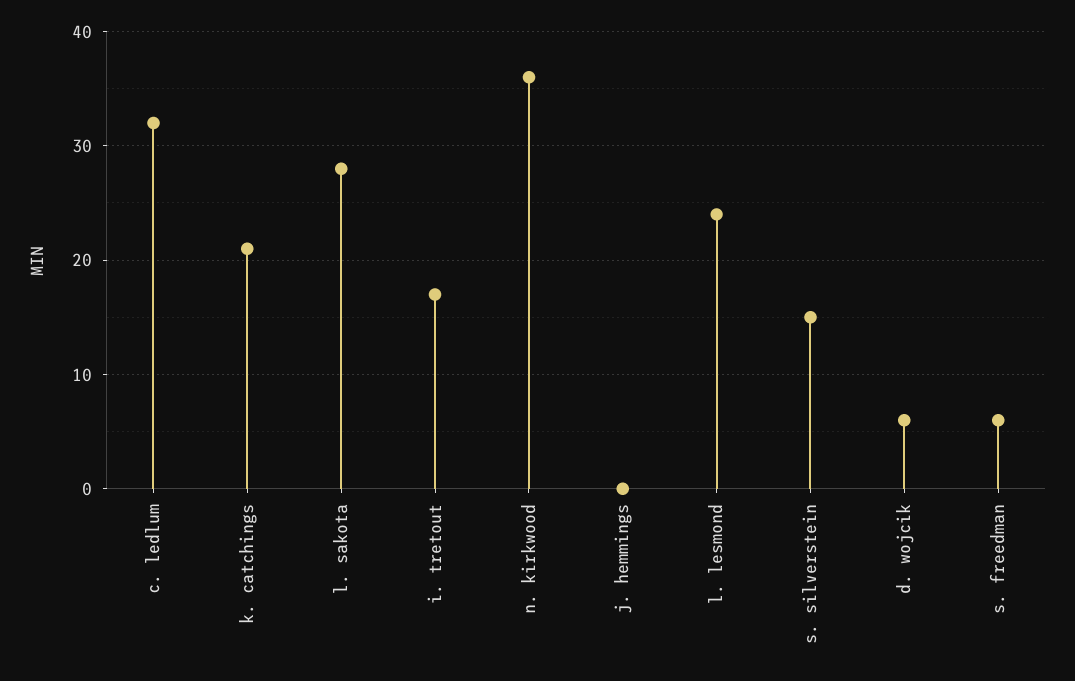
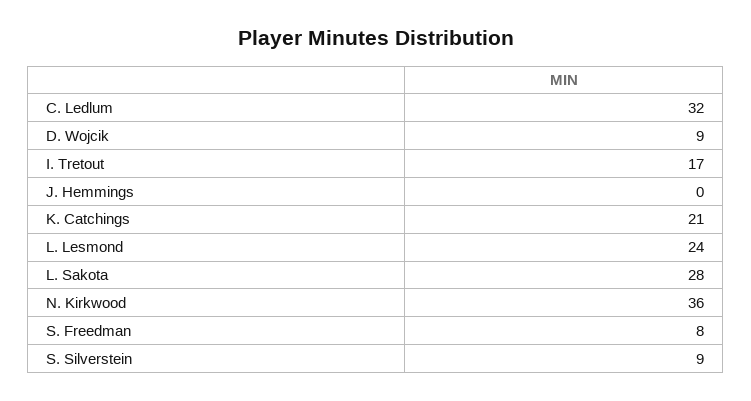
s. silverstein: 15 -> 9
d. wojcik: 6 -> 9
s. freedman: 6 -> 8

